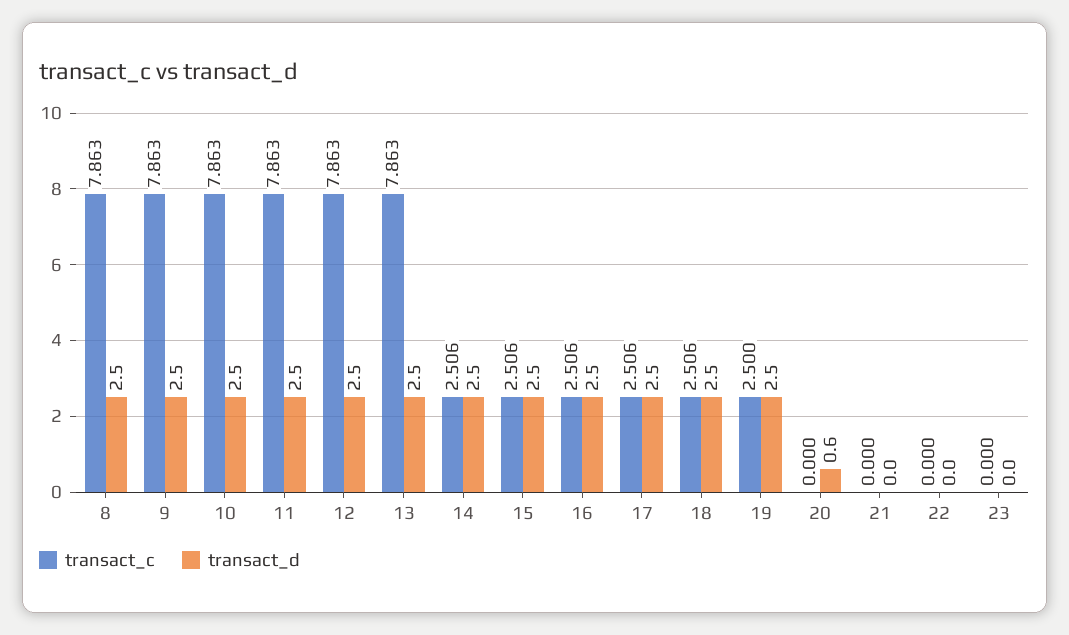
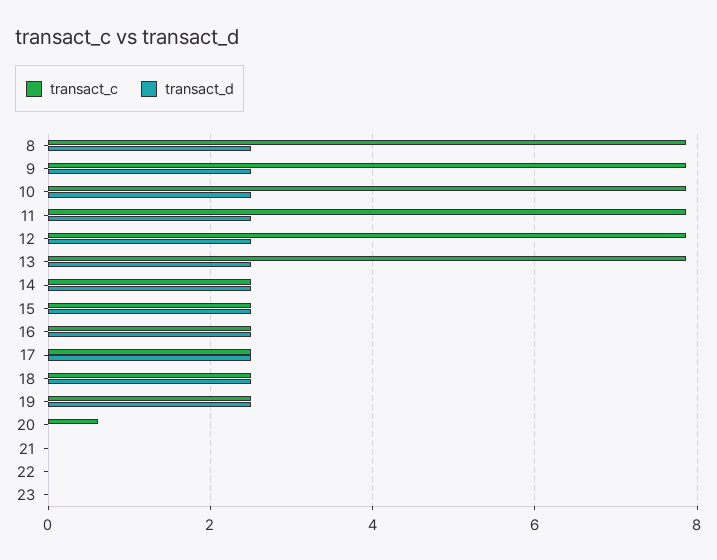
transact_c, 20: 0 -> 0.6
transact_d, 20: 0.6 -> 0

